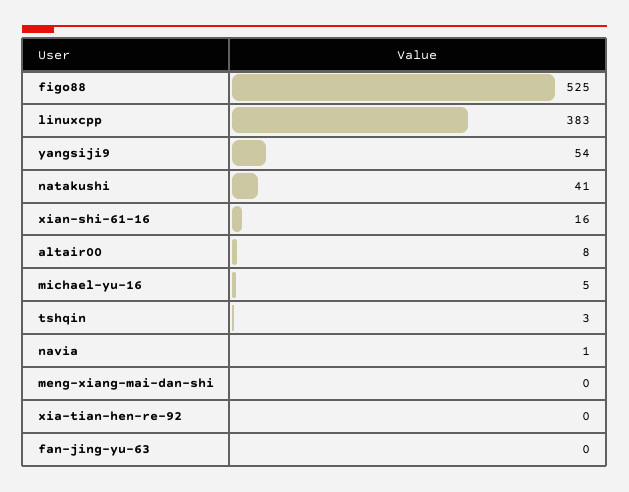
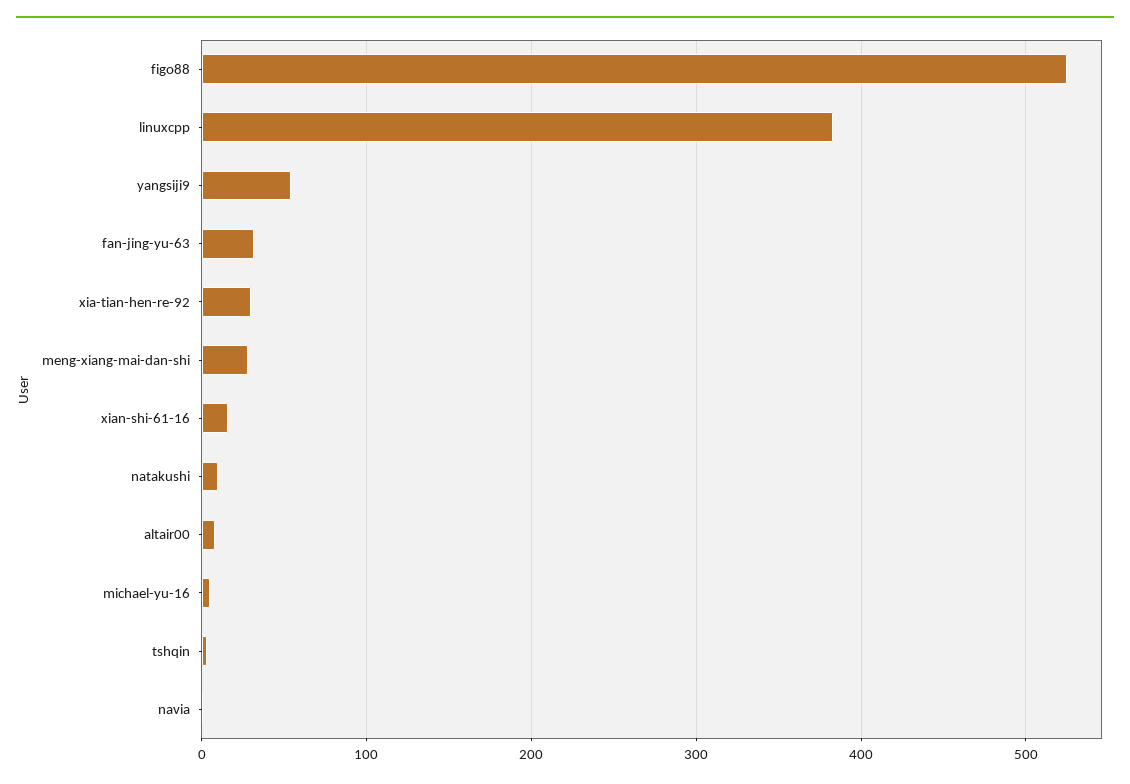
natakushi: 41 -> 10
meng-xiang-mai-dan-shi: 0 -> 30
xia-tian-hen-re-92: 0 -> 30
fan-jing-yu-63: 0 -> 30

